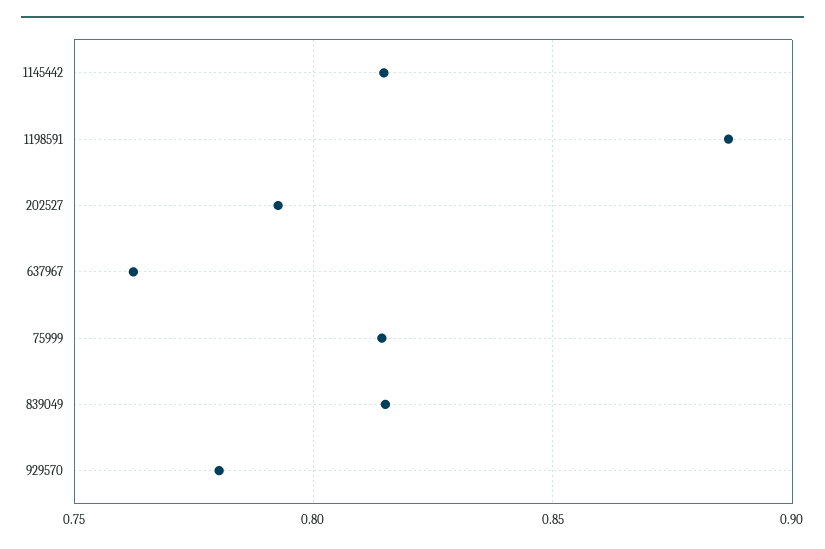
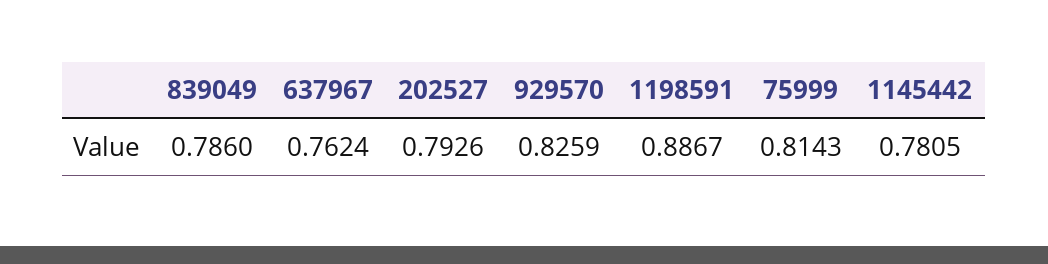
1145442: 0.815 -> 0.7805
839049: 0.815 -> 0.786
929570: 0.78 -> 0.8259

